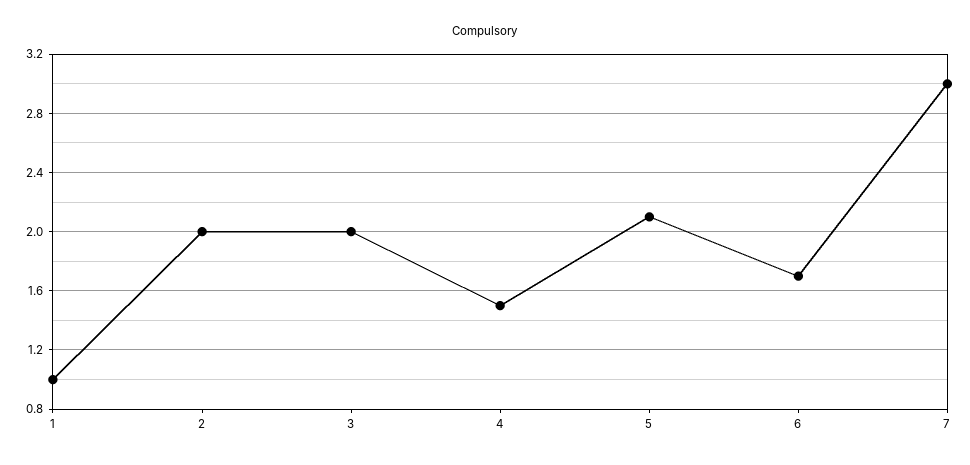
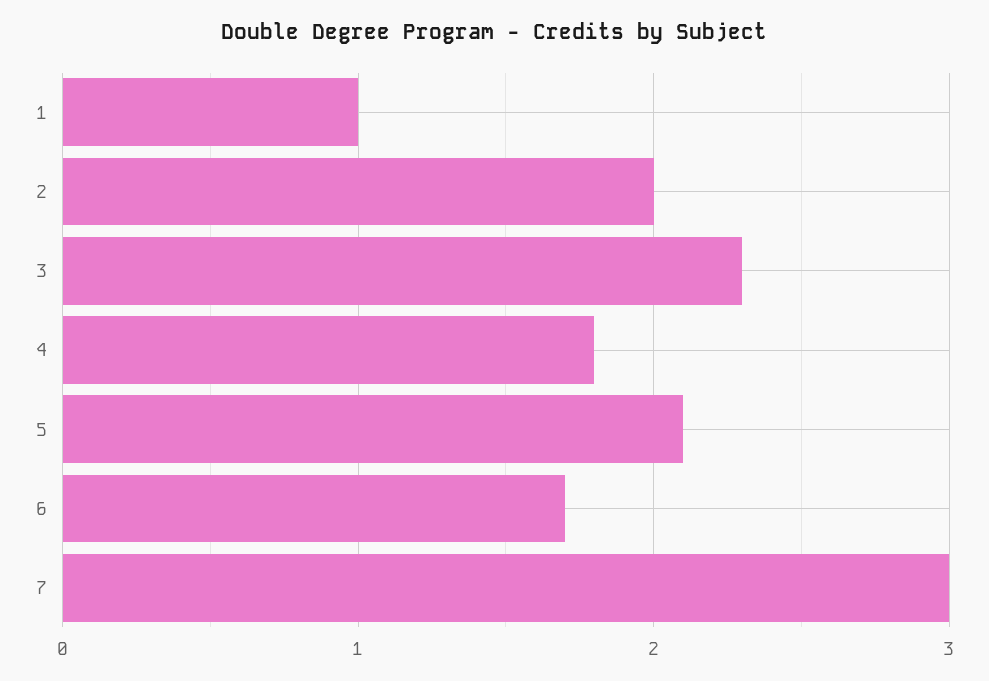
3: 2 -> 2.3
4: 1.5 -> 1.8

